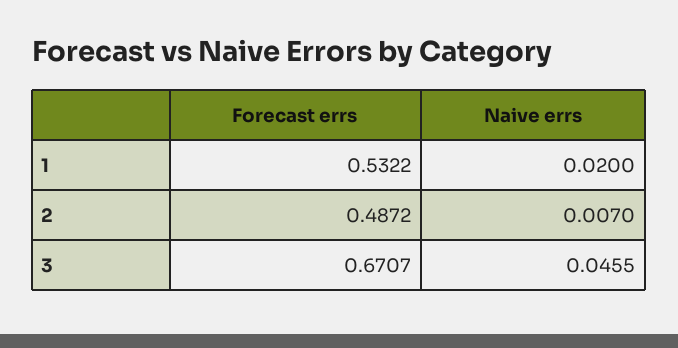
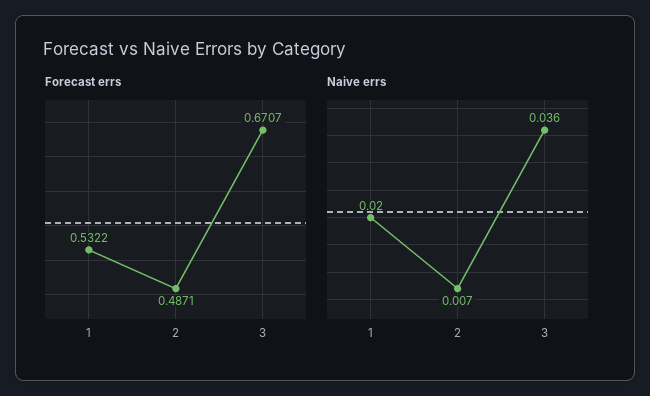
Forecast errs, 2: 0.4872 -> 0.4871
Naive errs, 3: 0.0455 -> 0.036

